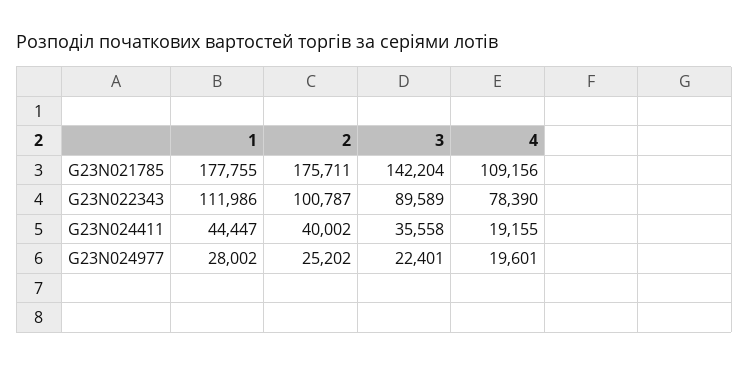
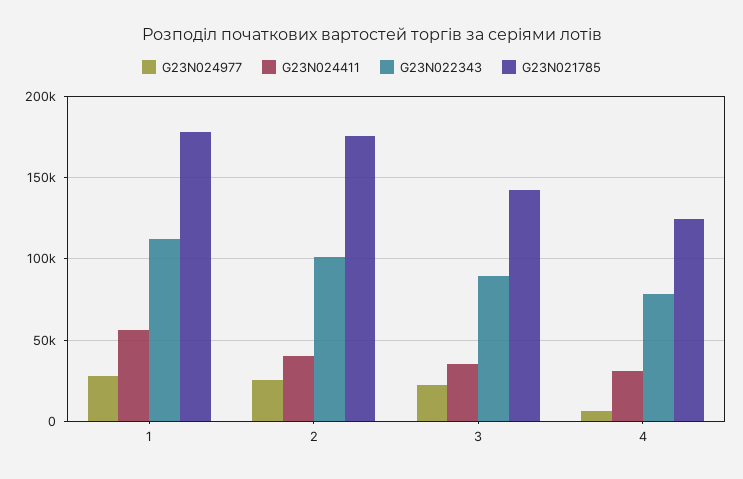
G23N021785, 4: 109156 -> 125000
G23N024411, 1: 44447 -> 55000
G23N024411, 4: 19155 -> 30000
G23N024977, 4: 19601 -> 5000

